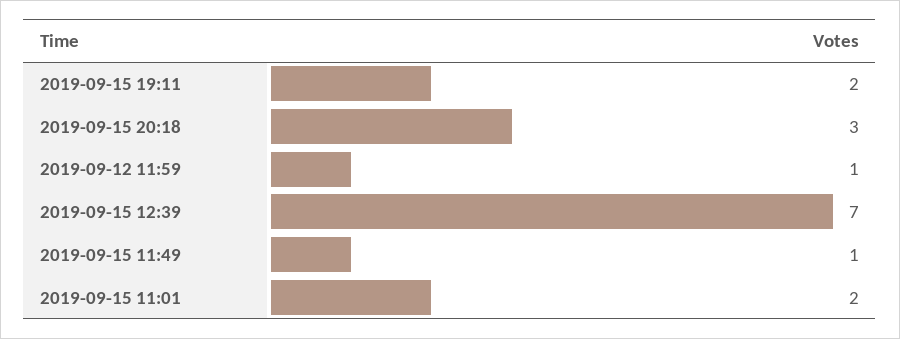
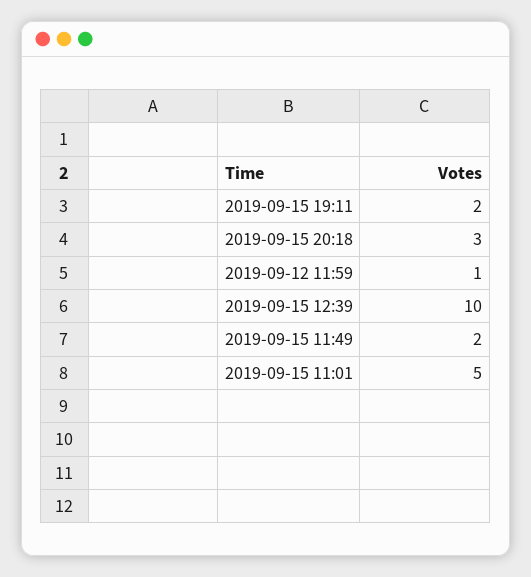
2019-09-15 12:39: 7 -> 10
2019-09-15 11:49: 1 -> 2
2019-09-15 11:01: 2 -> 5

